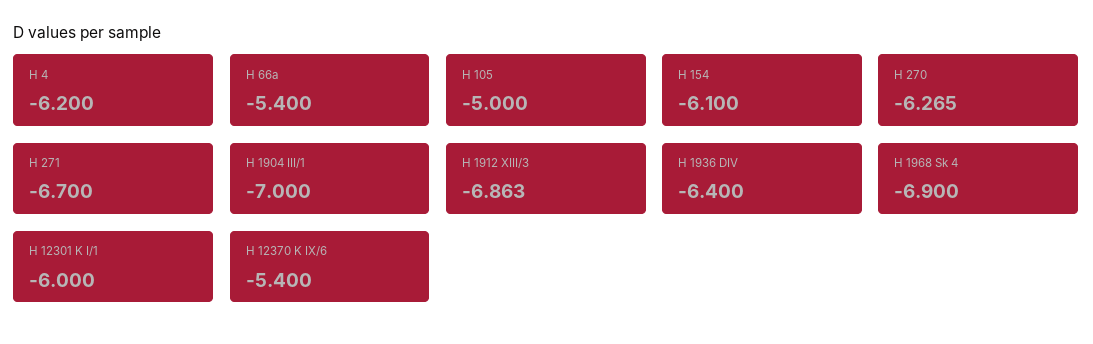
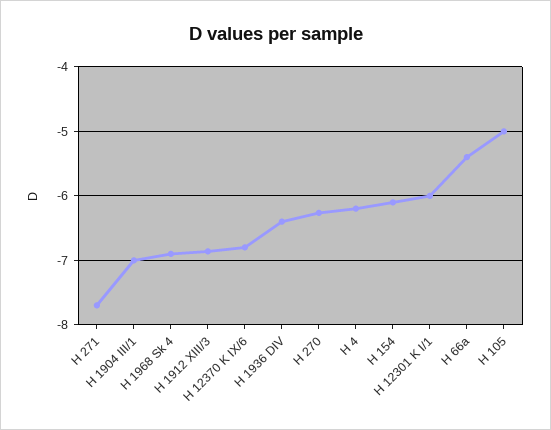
H 271: -6.7 -> -7.7
H 12370 K IX/6: -5.4 -> -6.8

